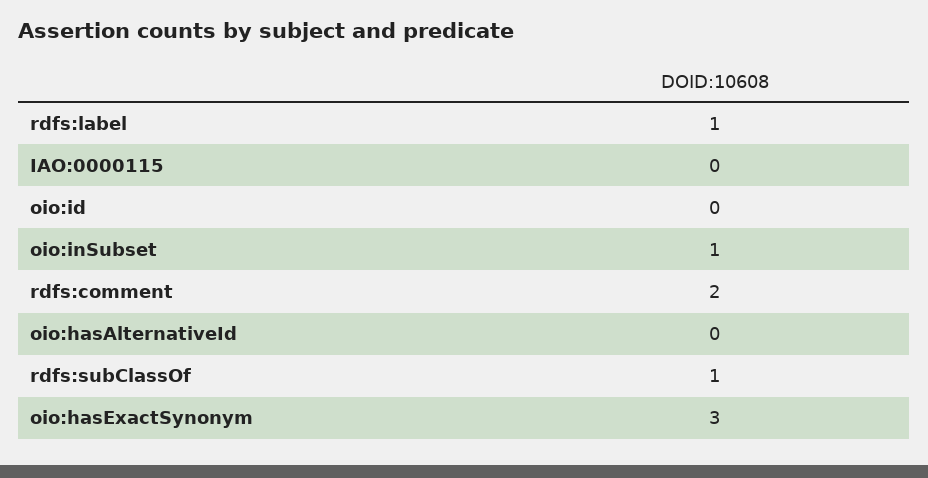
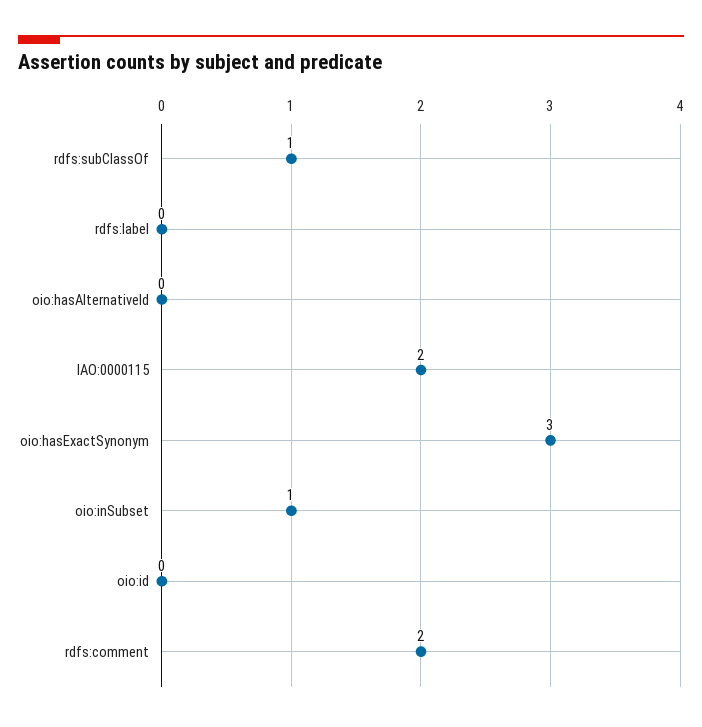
rdfs:label: 1 -> 0
IAO:0000115: 0 -> 2

